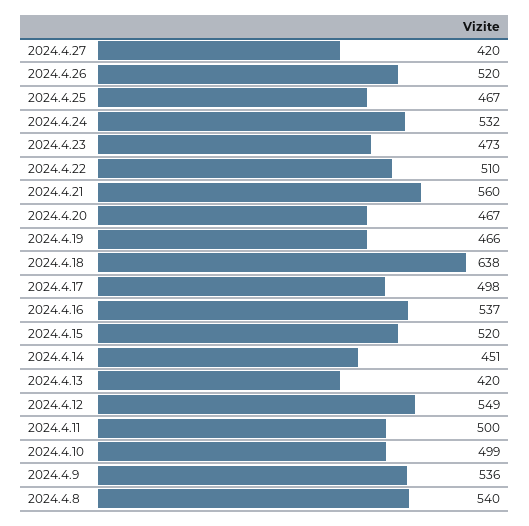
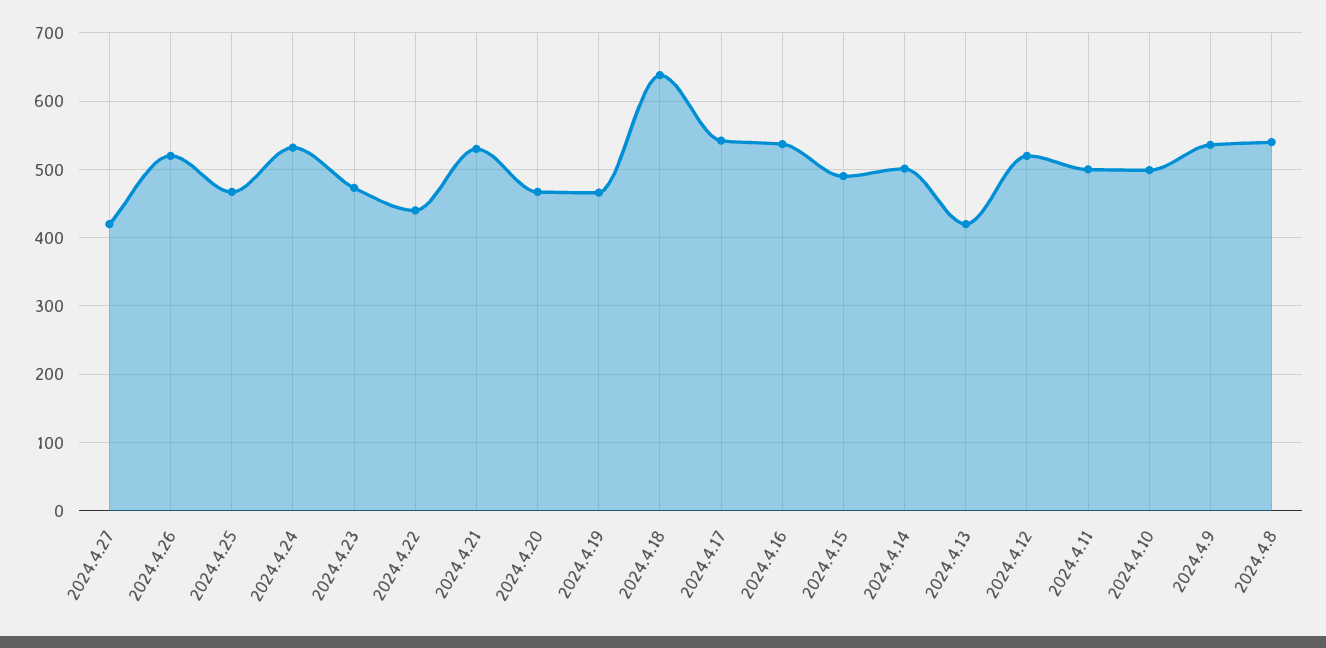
2024.4.22: 510 -> 440
2024.4.21: 560 -> 530
2024.4.17: 498 -> 540
2024.4.15: 520 -> 490
2024.4.14: 451 -> 500
2024.4.12: 549 -> 520

